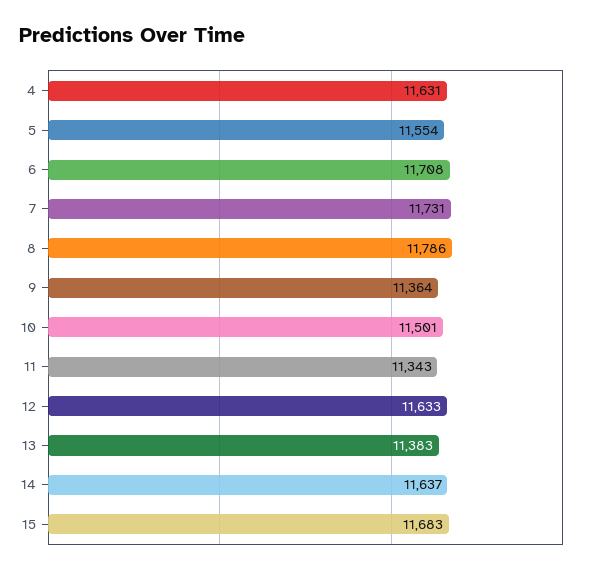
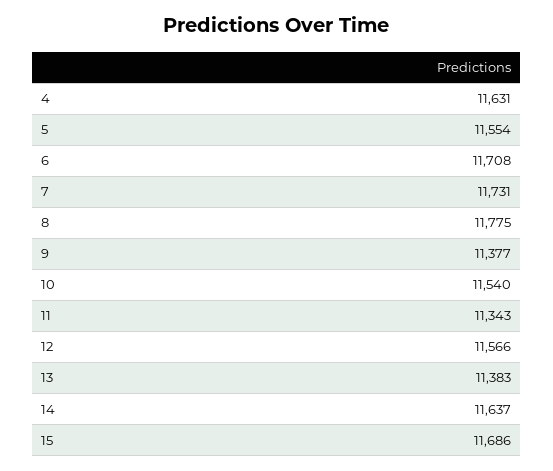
8: 11786 -> 11775
9: 11364 -> 11377
10: 11501 -> 11540
12: 11633 -> 11566
15: 11683 -> 11686

